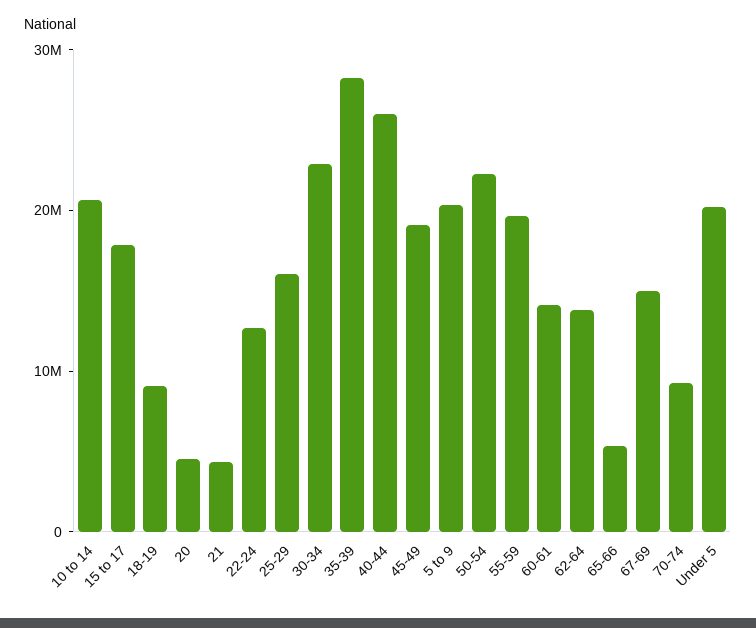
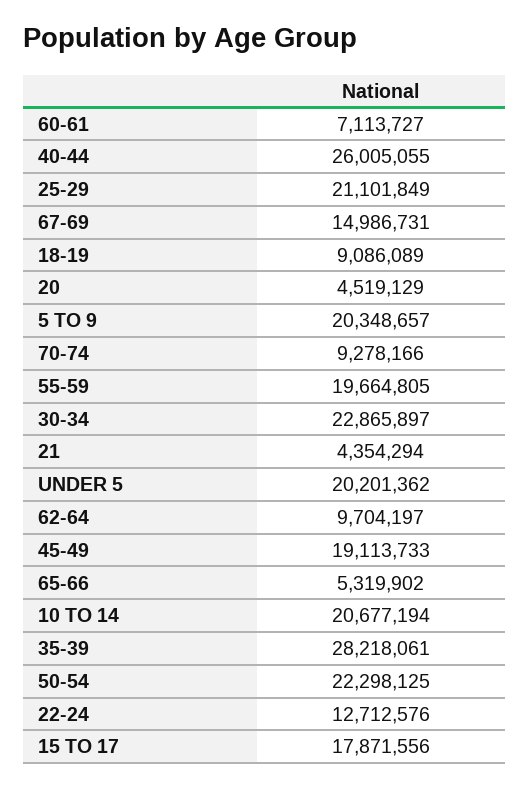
25-29: 16000000 -> 21101849
60-61: 14000000 -> 7113727
62-64: 14000000 -> 9704197

